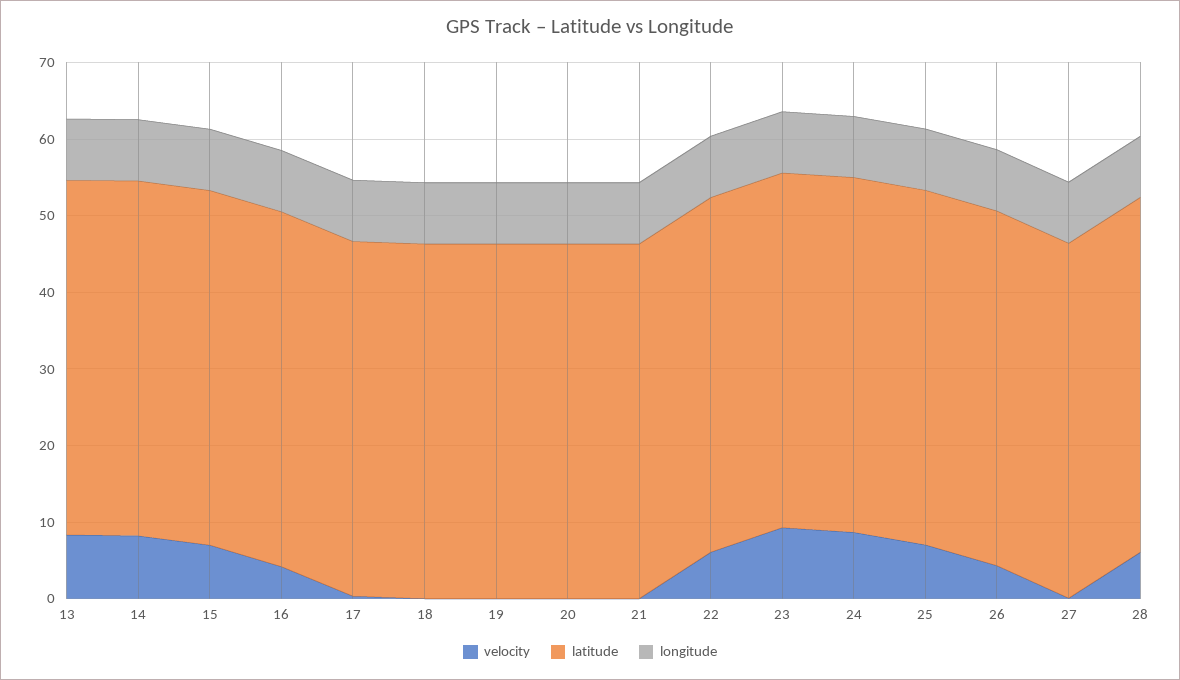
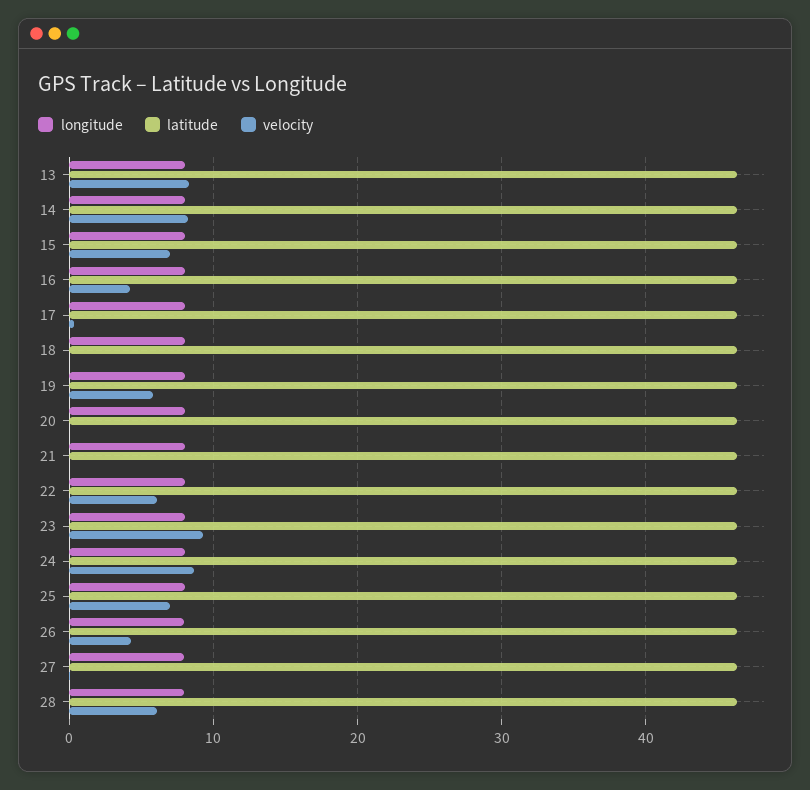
velocity, 19: 0 -> 6

